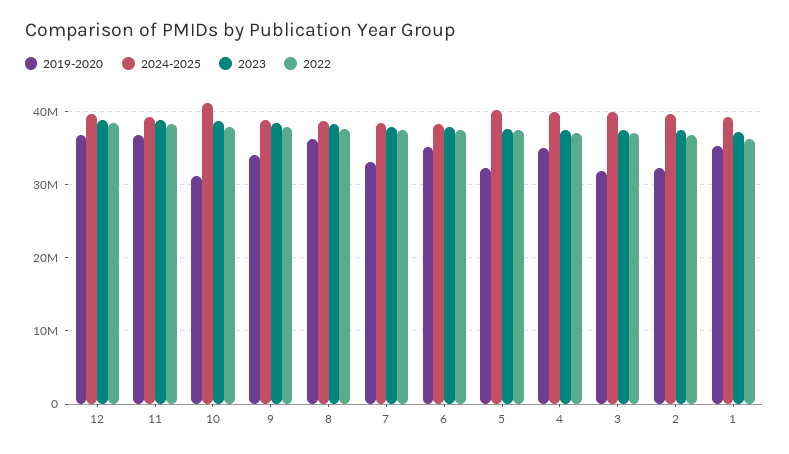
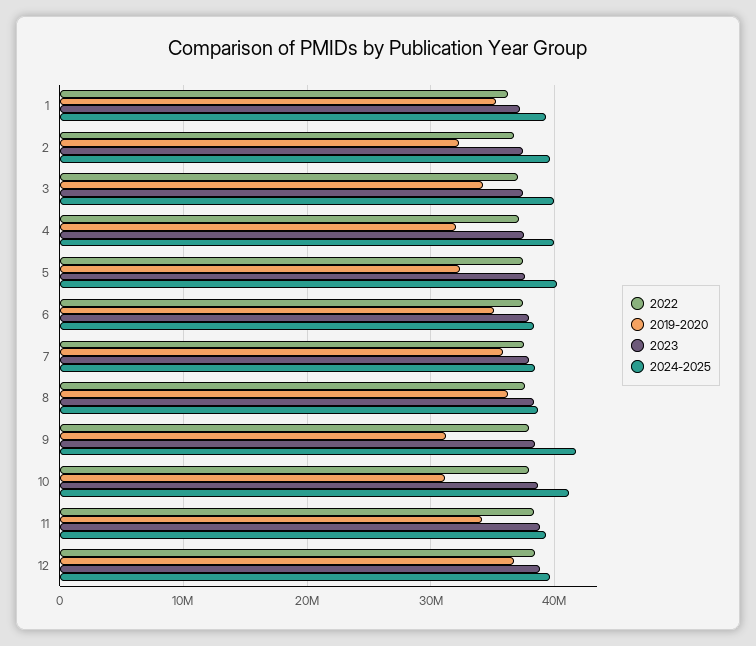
2019-2020, 11: 37000000 -> 34000000
2019-2020, 9: 34000000 -> 31000000
2024-2025, 9: 39000000 -> 42000000
2019-2020, 7: 33000000 -> 36000000
2019-2020, 4: 35000000 -> 32000000
2019-2020, 3: 32000000 -> 34000000

